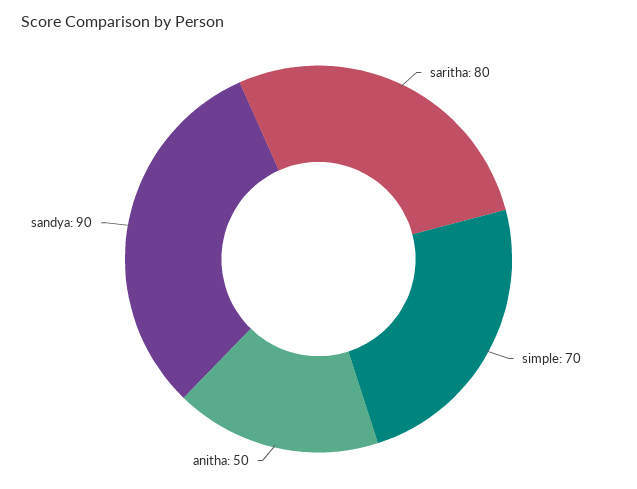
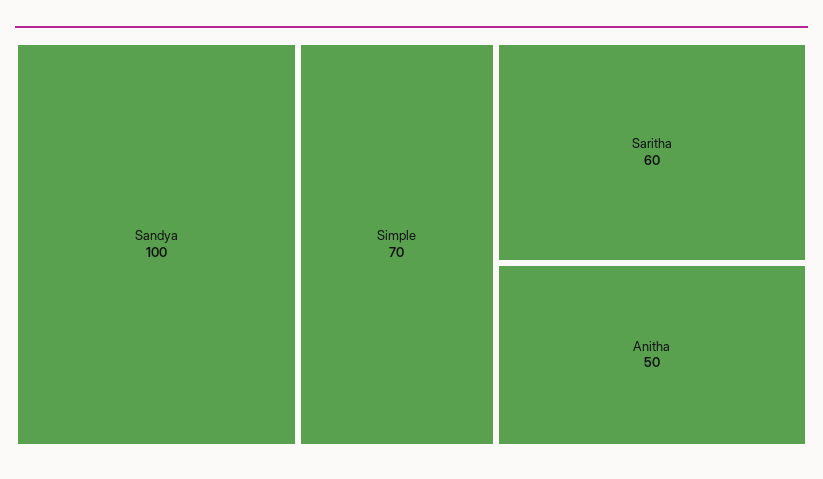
saritha: 80 -> 60
sandya: 90 -> 100

